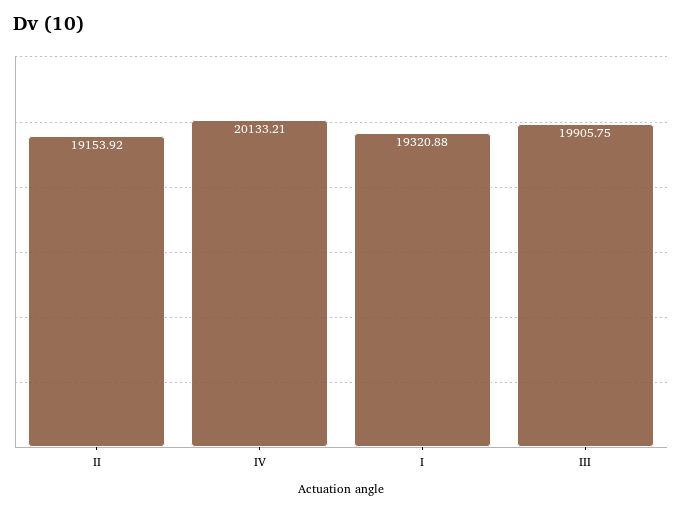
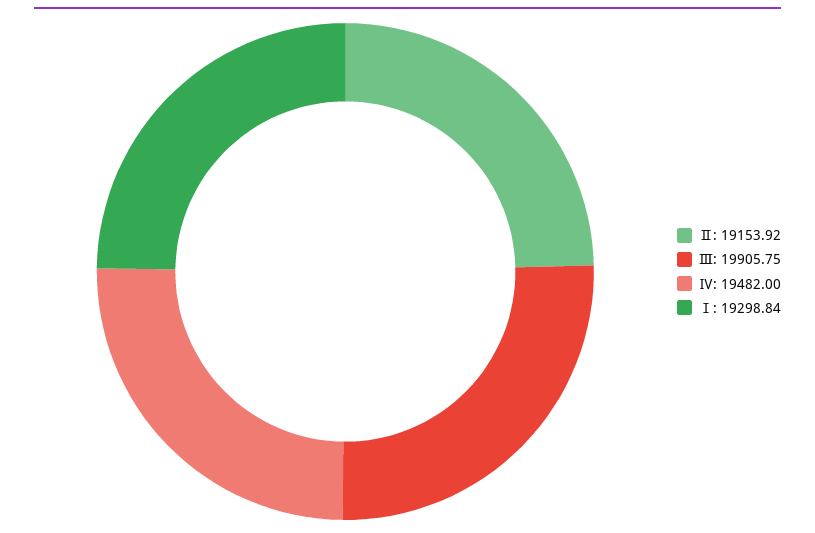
Ⅳ: 20133.21 -> 19482
Ⅰ: 19320.88 -> 19298.84

